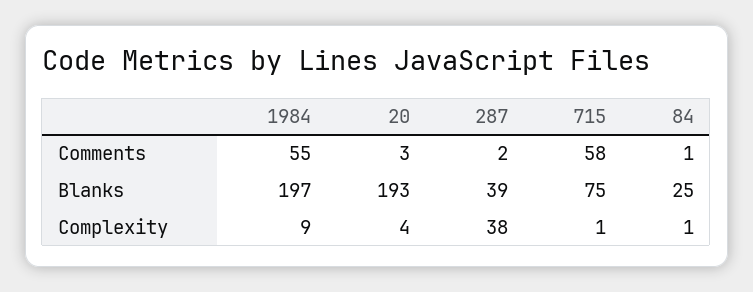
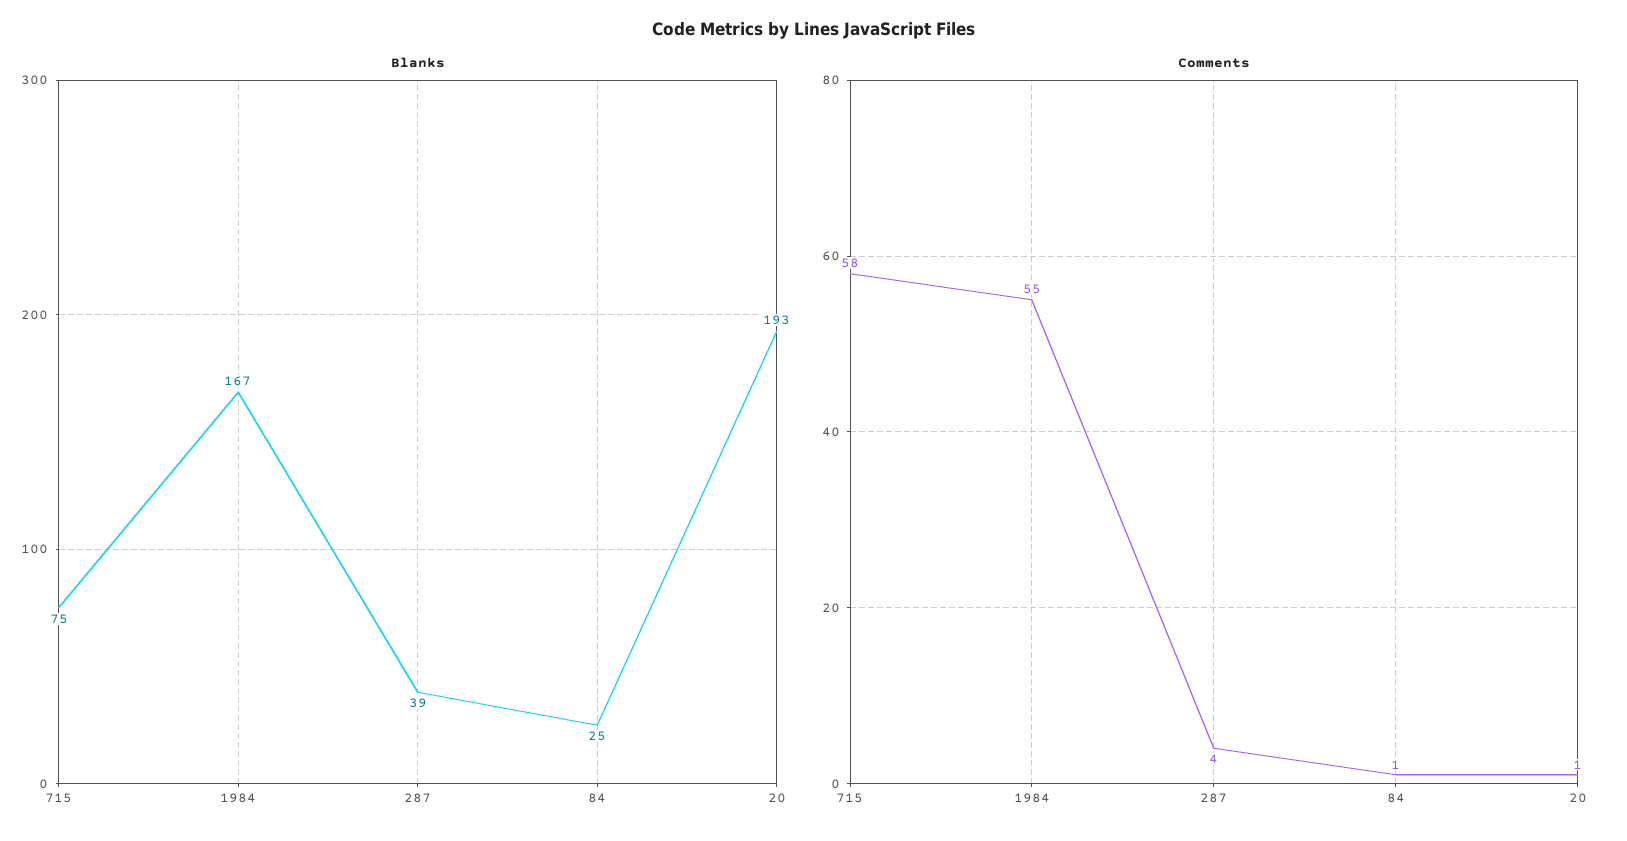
Comments, 20: 3 -> 1
Comments, 287: 2 -> 4
Blanks, 1984: 197 -> 167
Complexity, 1984: 9 -> none
Complexity, 20: 4 -> none
Complexity, 287: 38 -> none
Complexity, 715: 1 -> none
Complexity, 84: 1 -> none

